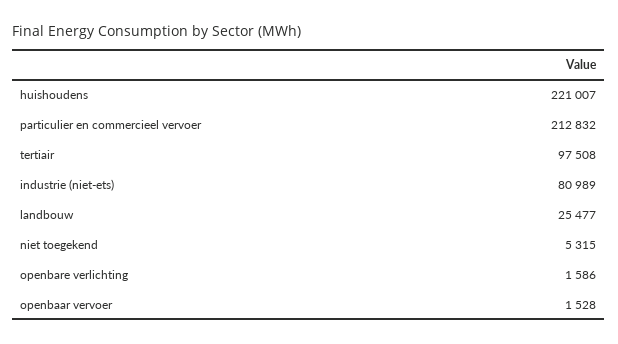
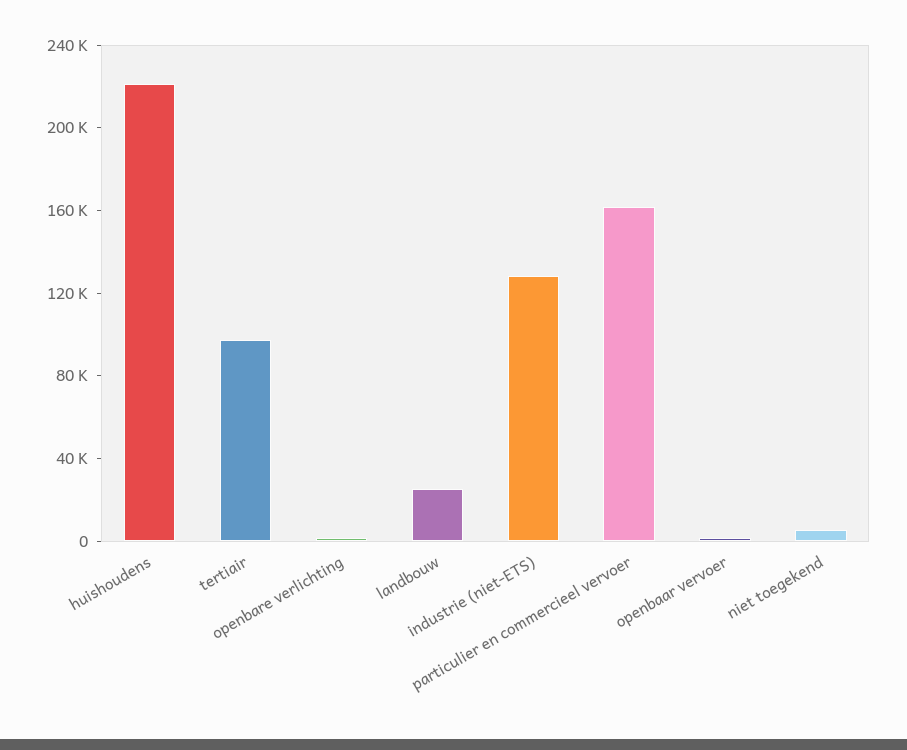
particulier en commercieel vervoer: 212832 -> 160000
industrie (niet-ets): 80989 -> 130000

